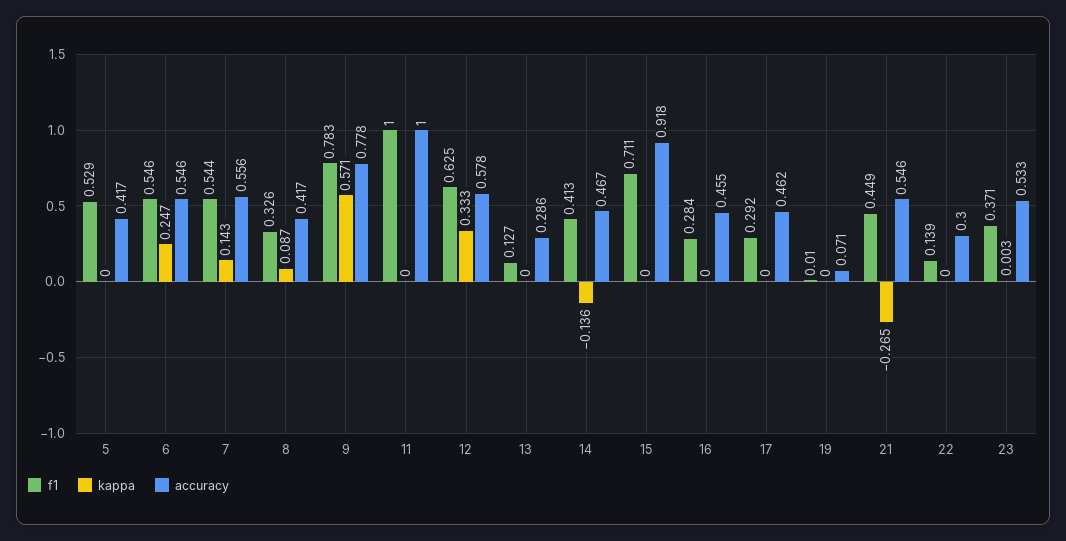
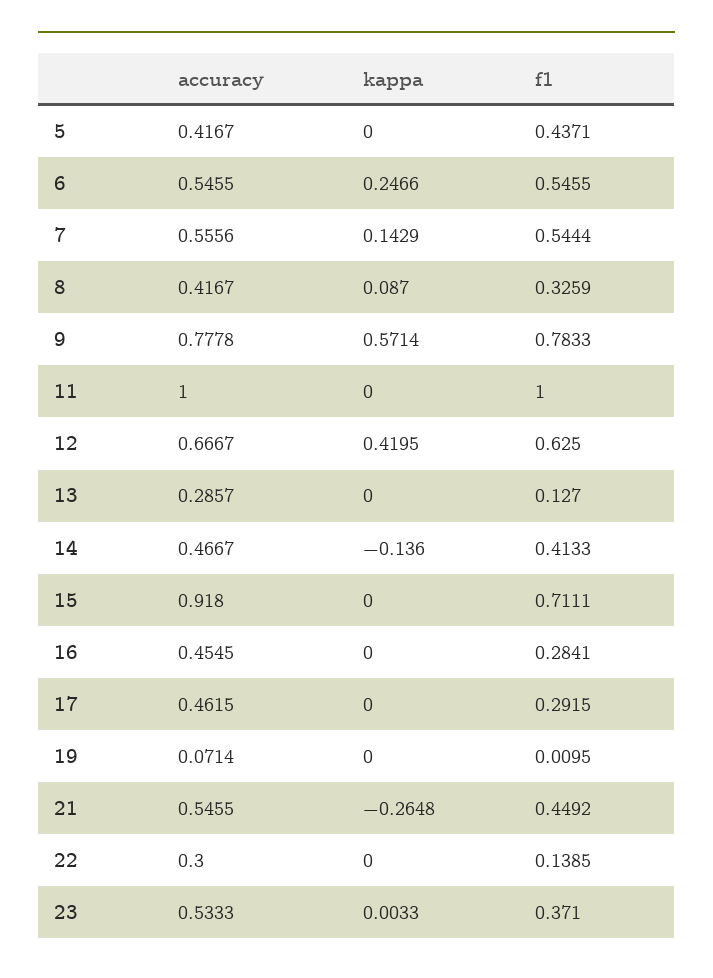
f1, 5: 0.529 -> 0.4371
kappa, 12: 0.333 -> 0.4195
accuracy, 12: 0.578 -> 0.6667

